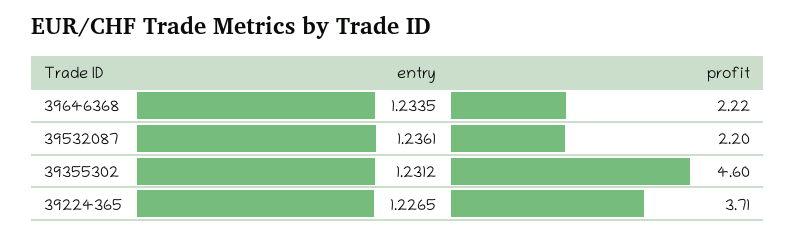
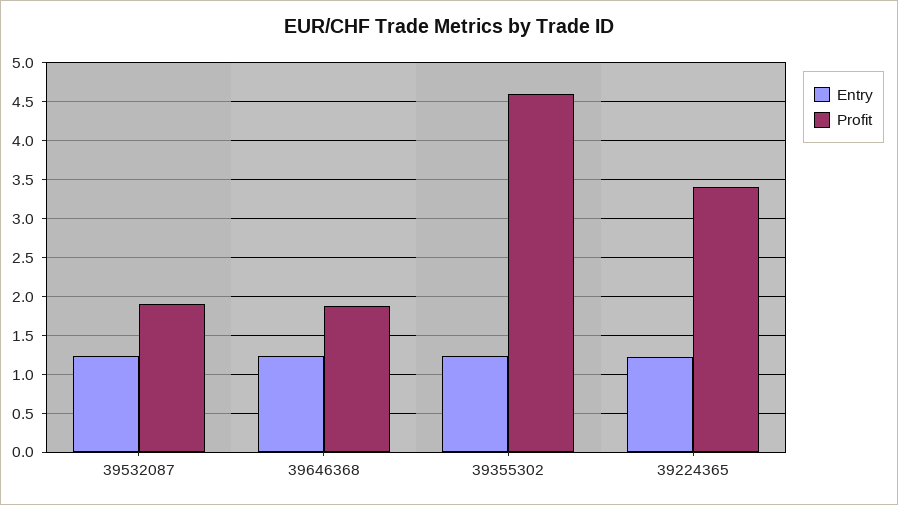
profit, 39646368: 2.22 -> 1.9
profit, 39532087: 2.2 -> 1.9
profit, 39224365: 3.71 -> 3.4

